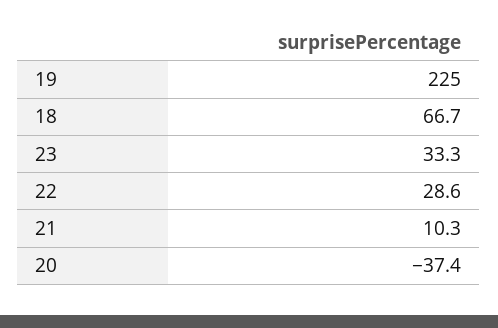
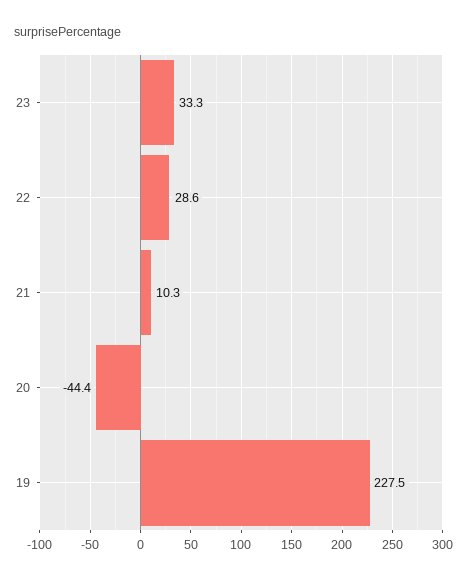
19: 225 -> 227.5
18: 66.7 -> none
20: -37.4 -> -44.4

